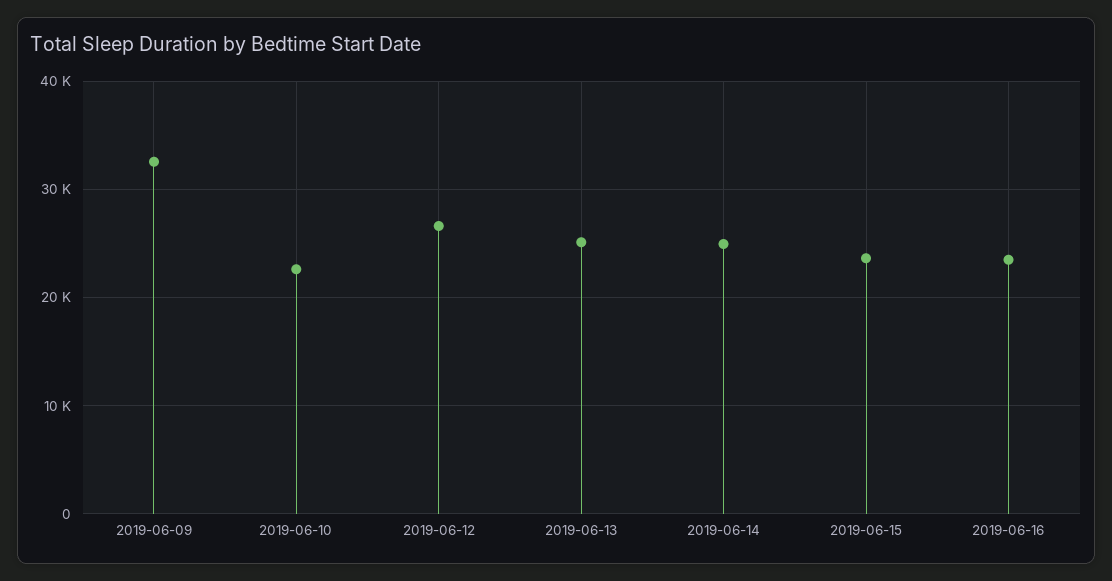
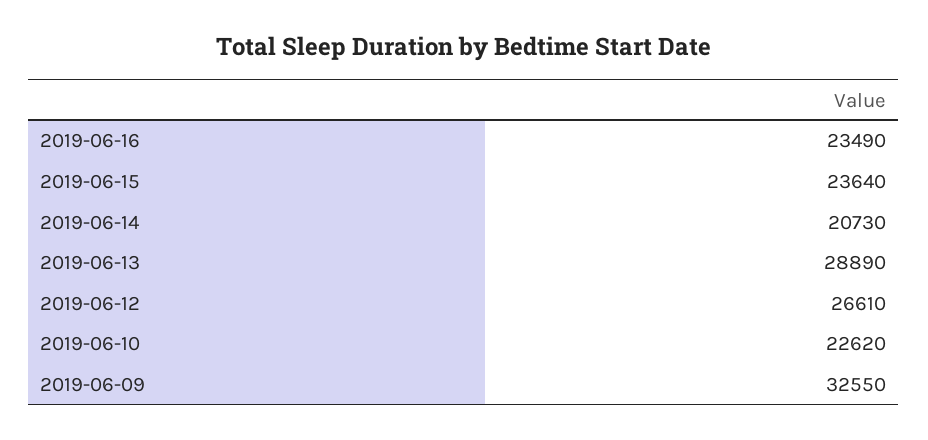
2019-06-13: 25000 -> 28890
2019-06-14: 25000 -> 20730

